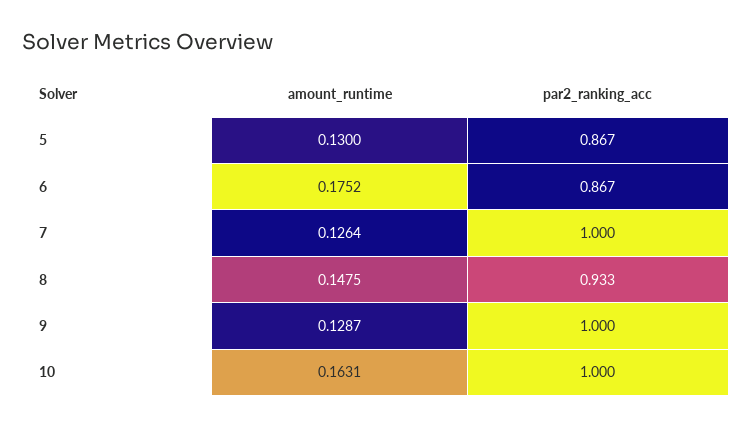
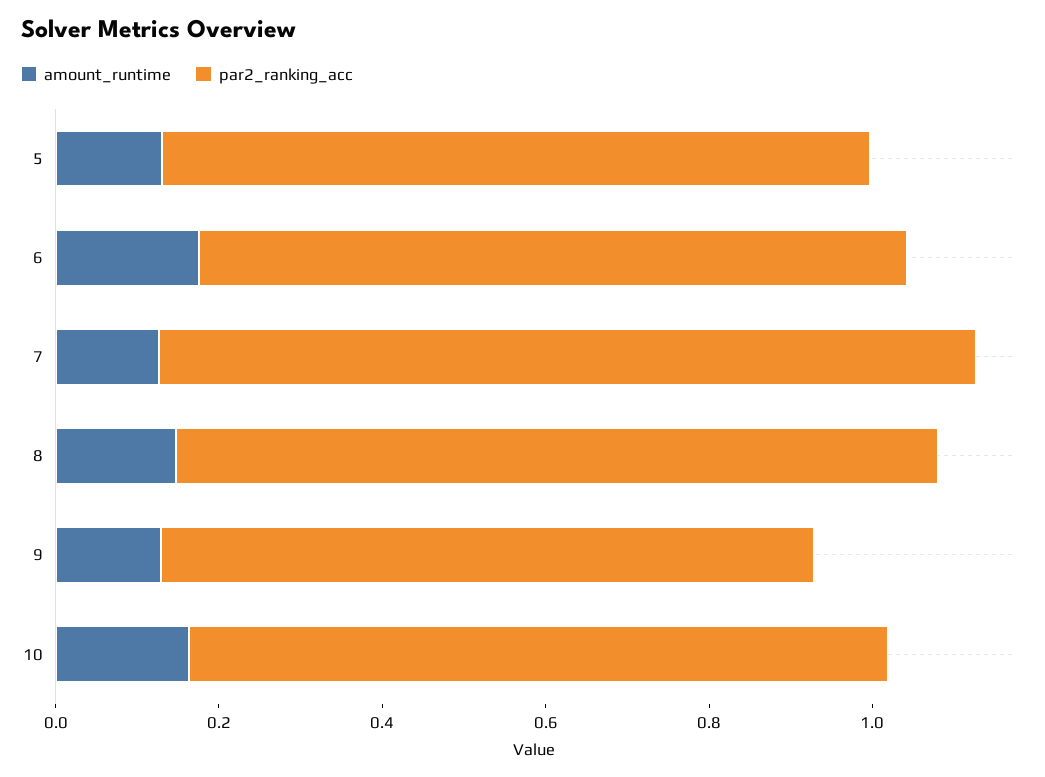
par2_ranking_acc, 9: 1 -> 0.8
par2_ranking_acc, 10: 1 -> 0.85

